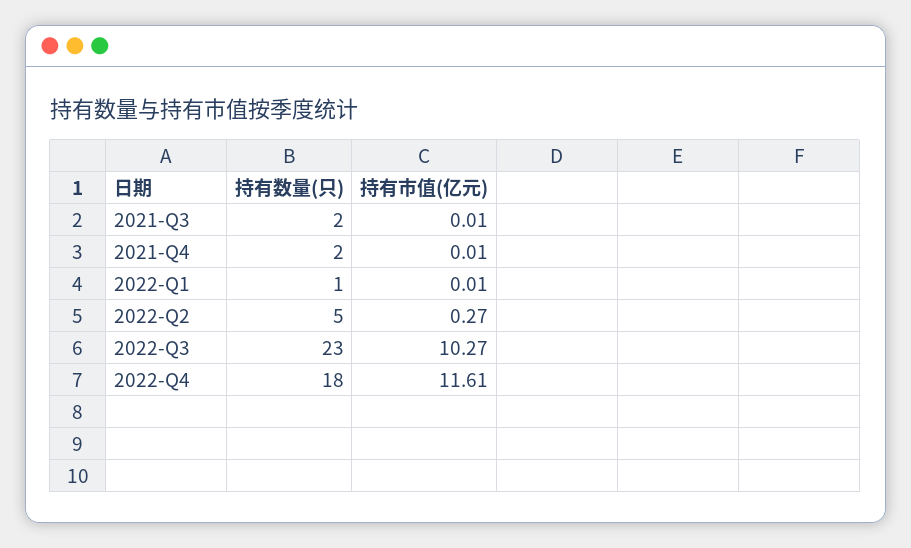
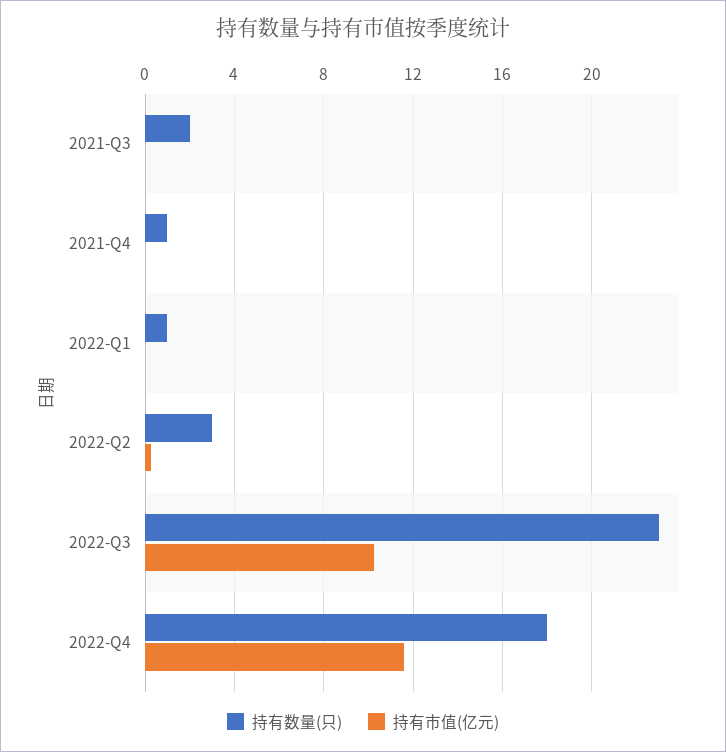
持有数量(只), 2021-Q4: 2 -> 1
持有数量(只), 2022-Q2: 5 -> 3

